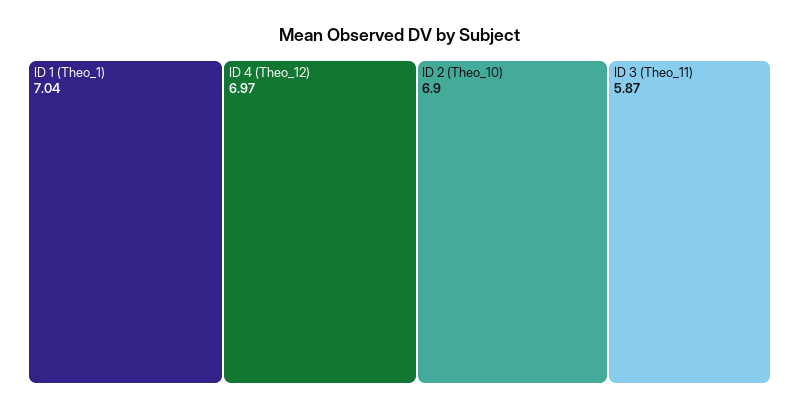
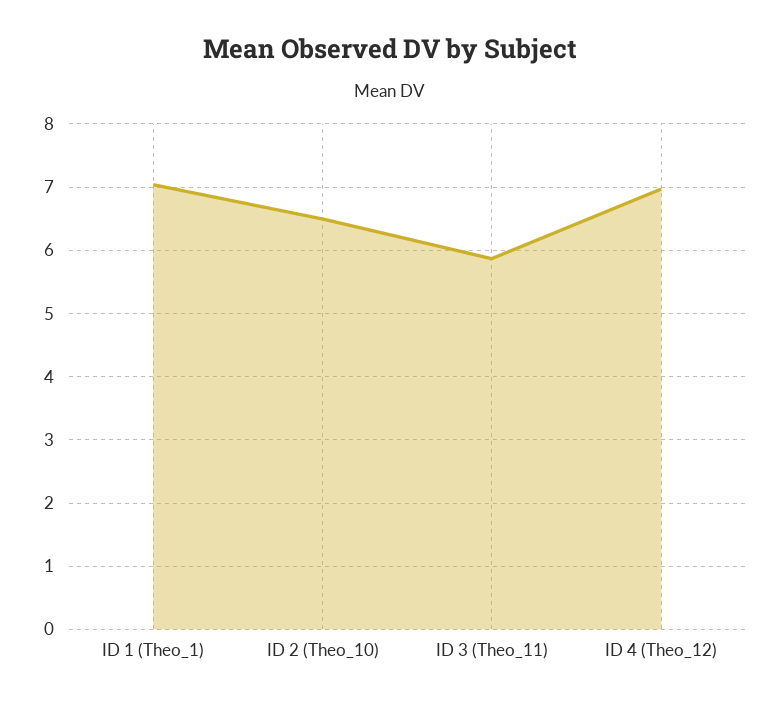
ID 2 (Theo_10): 6.9 -> 6.5

